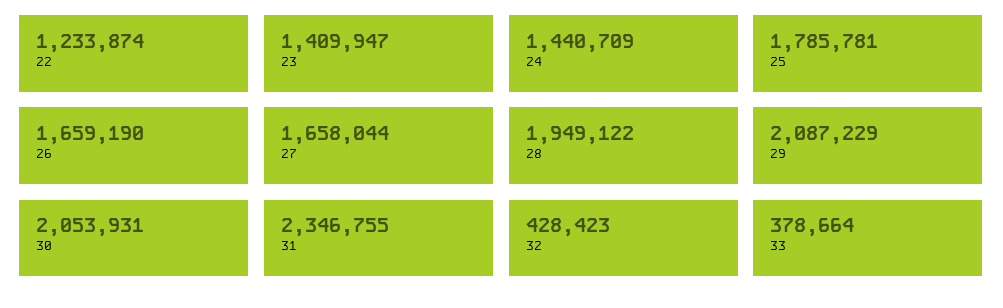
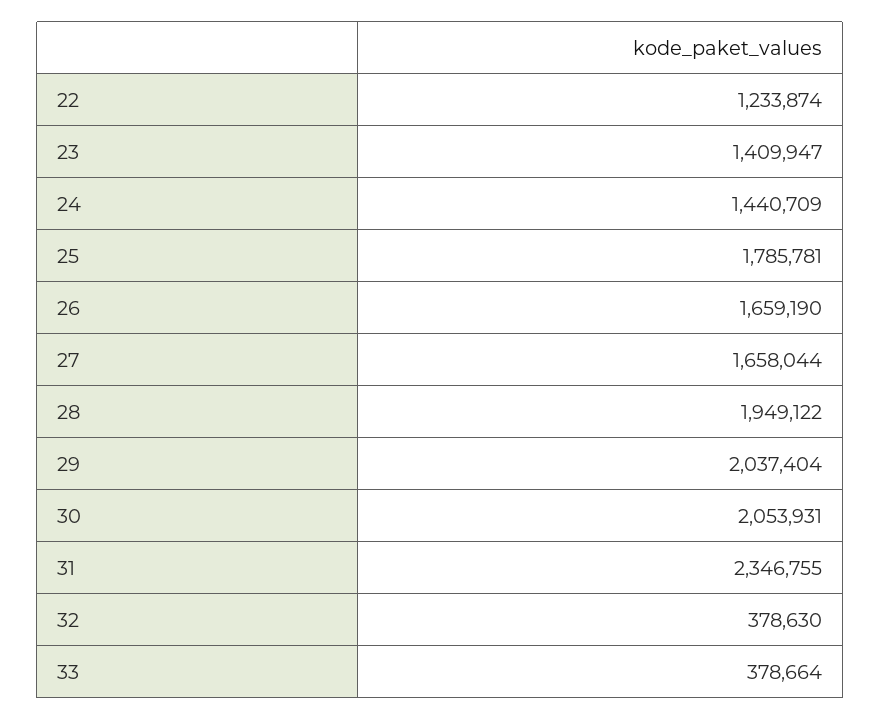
29: 2087229 -> 2037404
32: 428423 -> 378630

